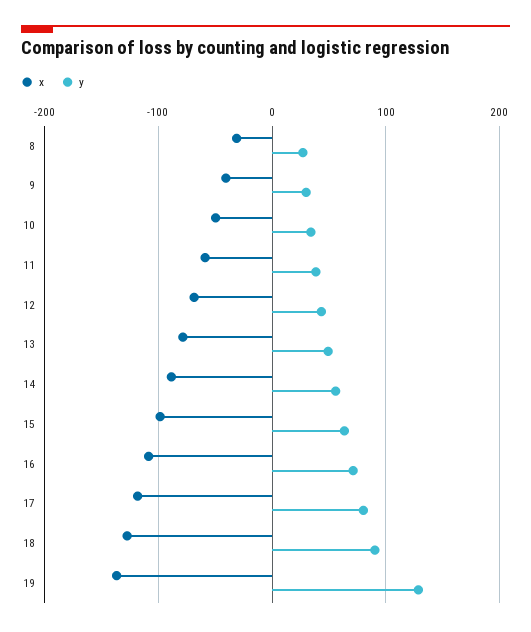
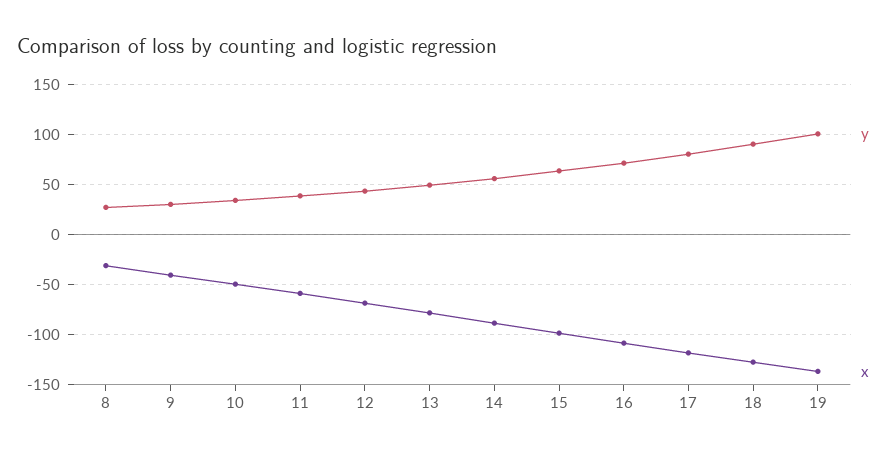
y, 19: 130 -> 100

